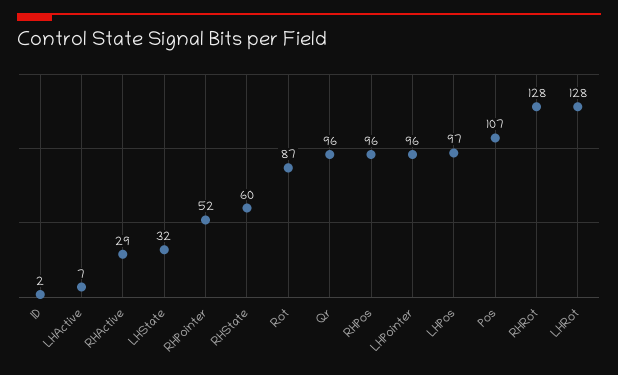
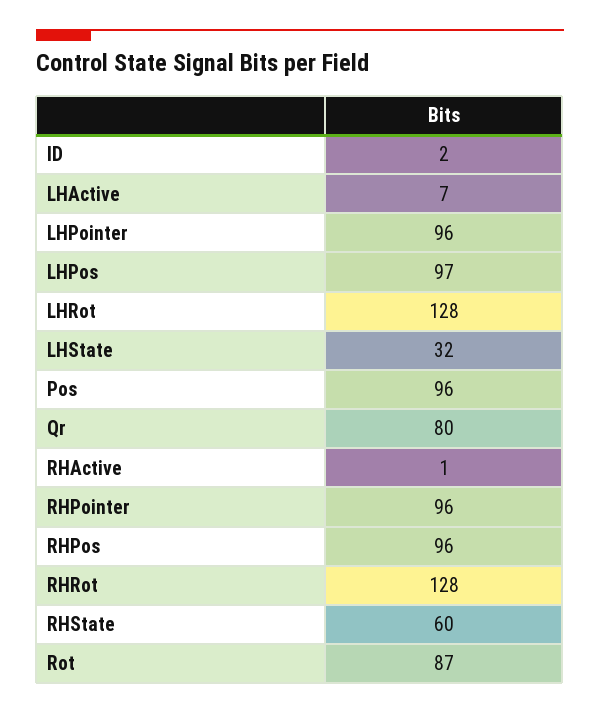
RHActive: 29 -> 1
RHPointer: 52 -> 96
Qr: 96 -> 80
Pos: 107 -> 96

